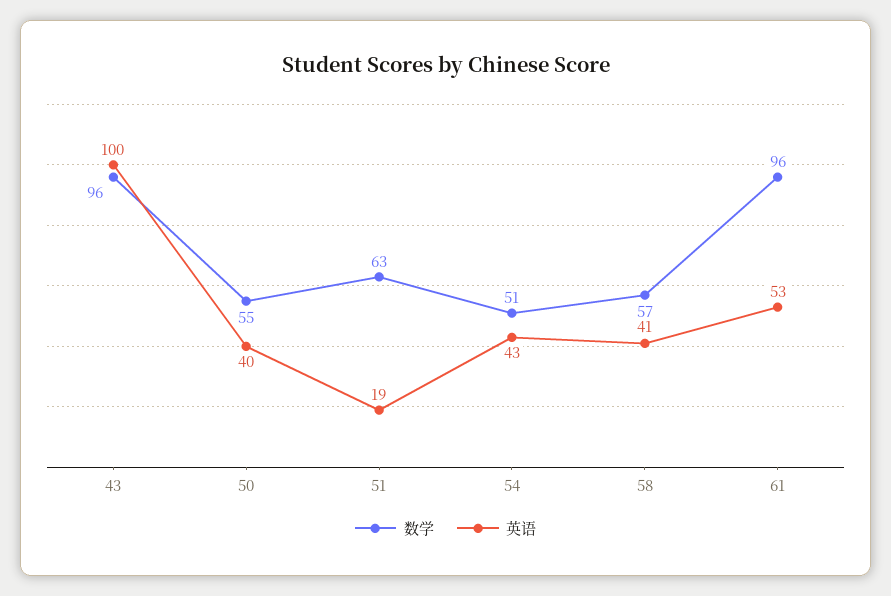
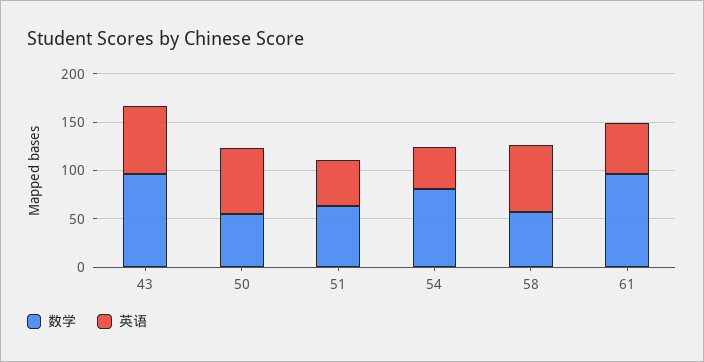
英语, 43: 100 -> 70
英语, 50: 40 -> 70
英语, 51: 19 -> 50
数学, 54: 51 -> 80
英语, 58: 41 -> 70

